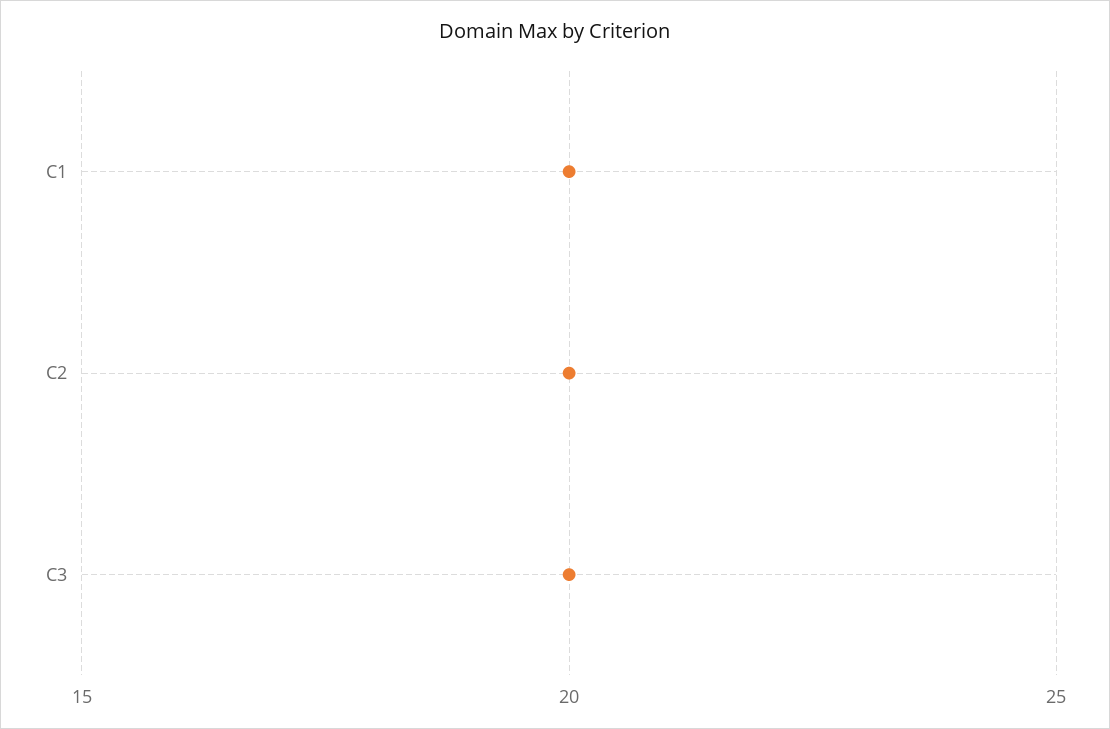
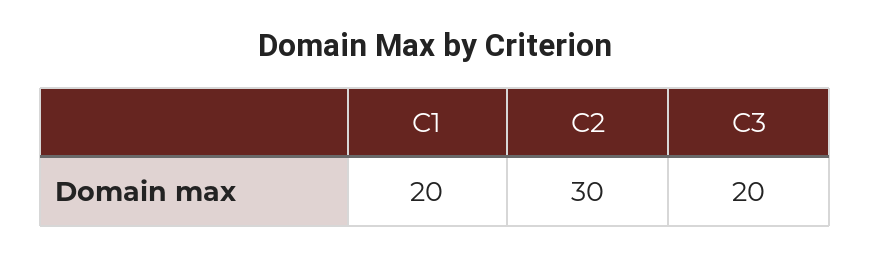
C2: 20 -> 30

